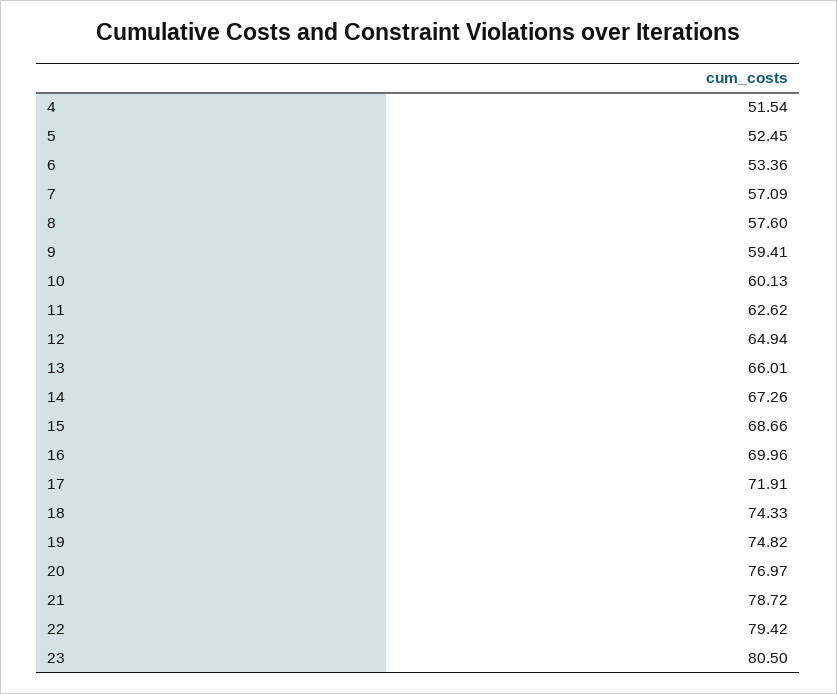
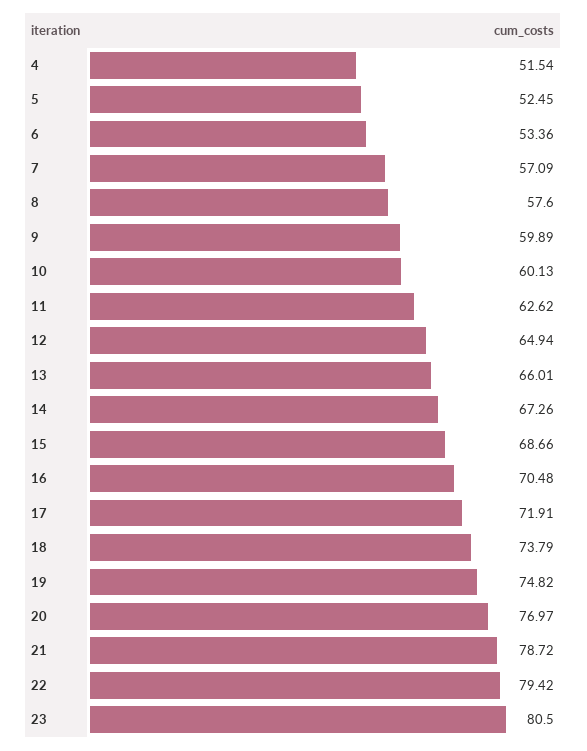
9: 59.41 -> 59.89
16: 69.96 -> 70.48
18: 74.33 -> 73.79

